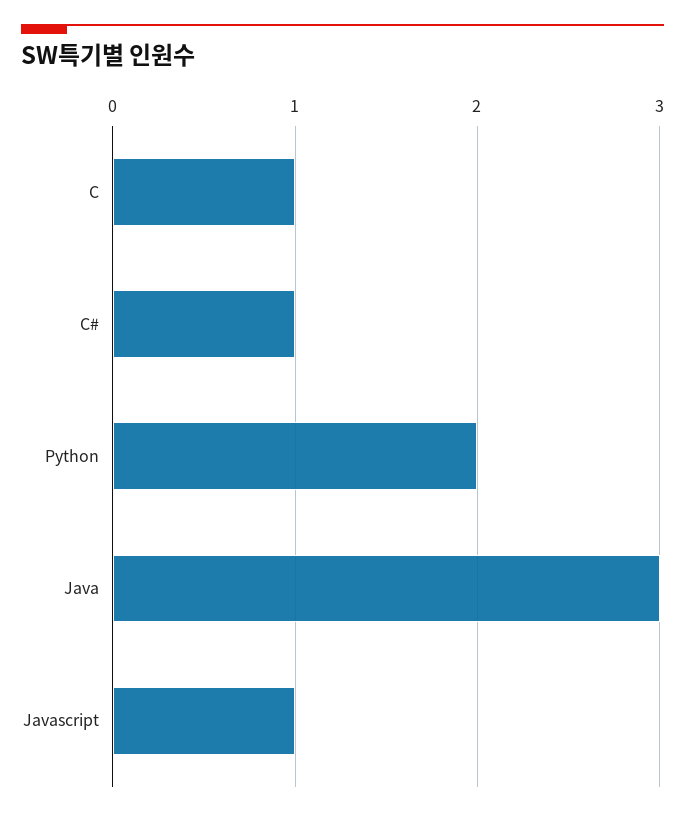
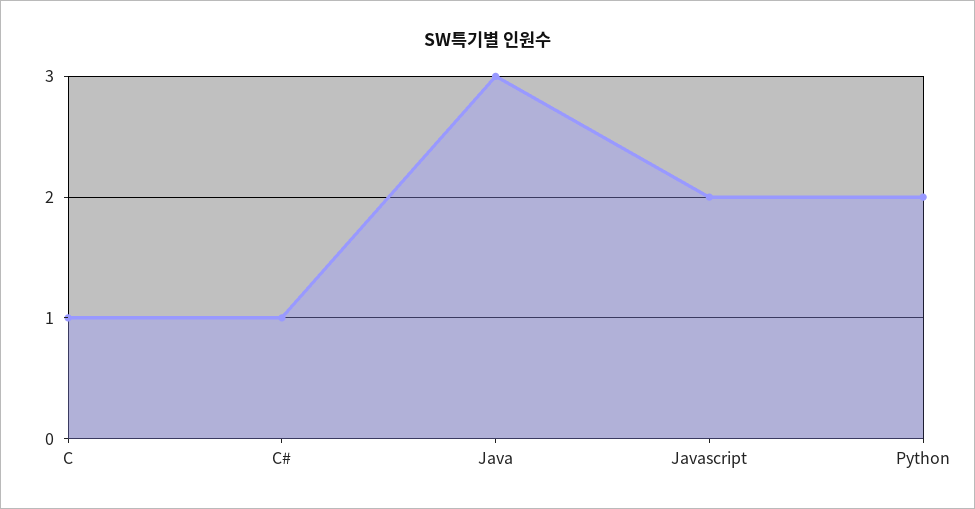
Javascript: 1 -> 2

